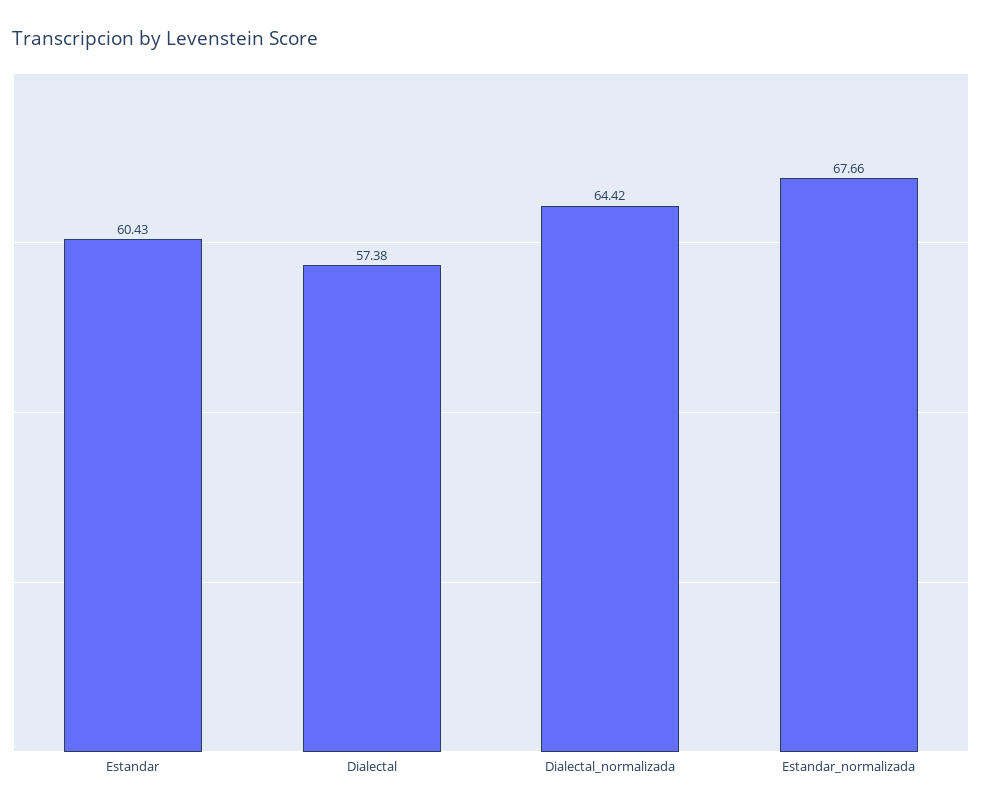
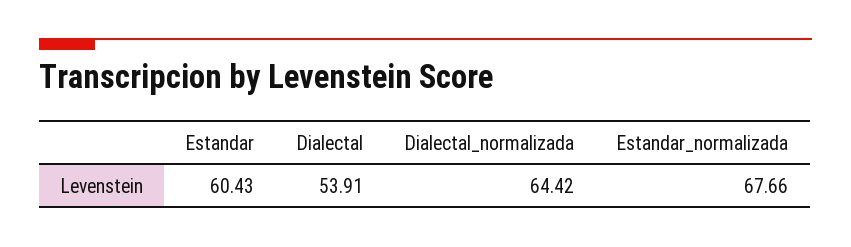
Dialectal: 57.38 -> 53.91

